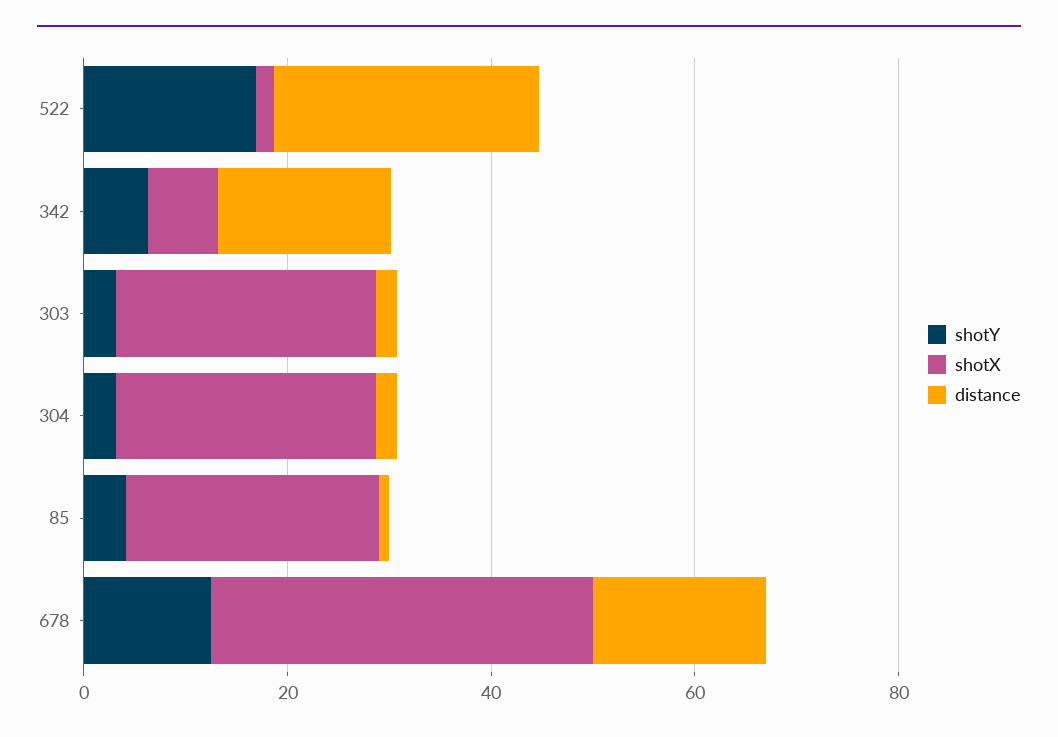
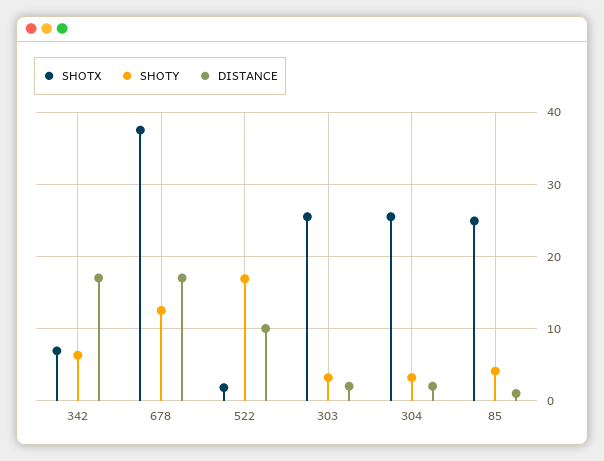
distance, 522: 25 -> 10

